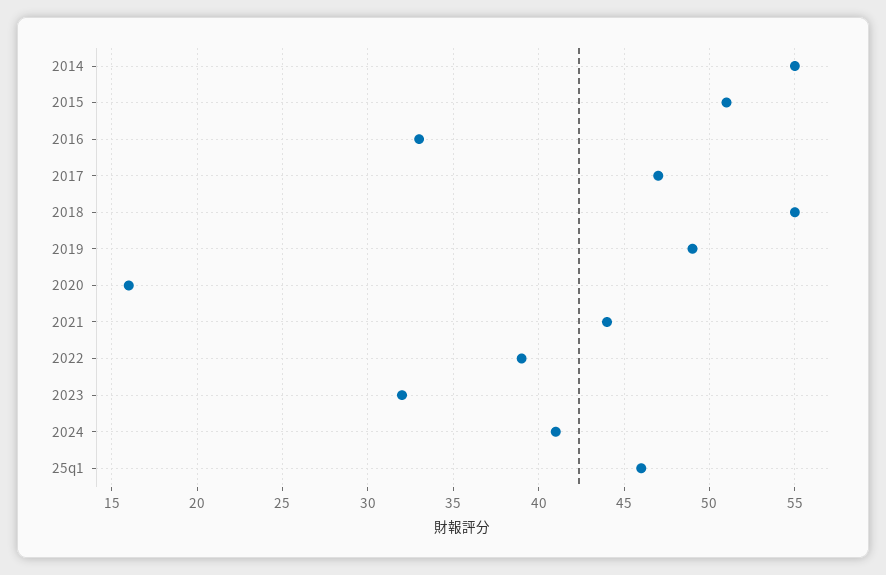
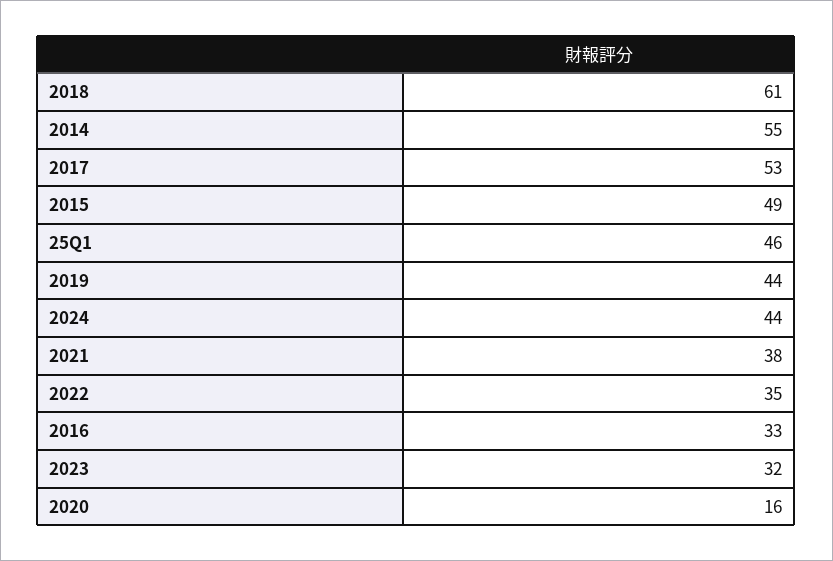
2015: 51 -> 49
2017: 47 -> 53
2018: 55 -> 61
2019: 49 -> 44
2021: 44 -> 38
2022: 39 -> 35
2024: 41 -> 44

